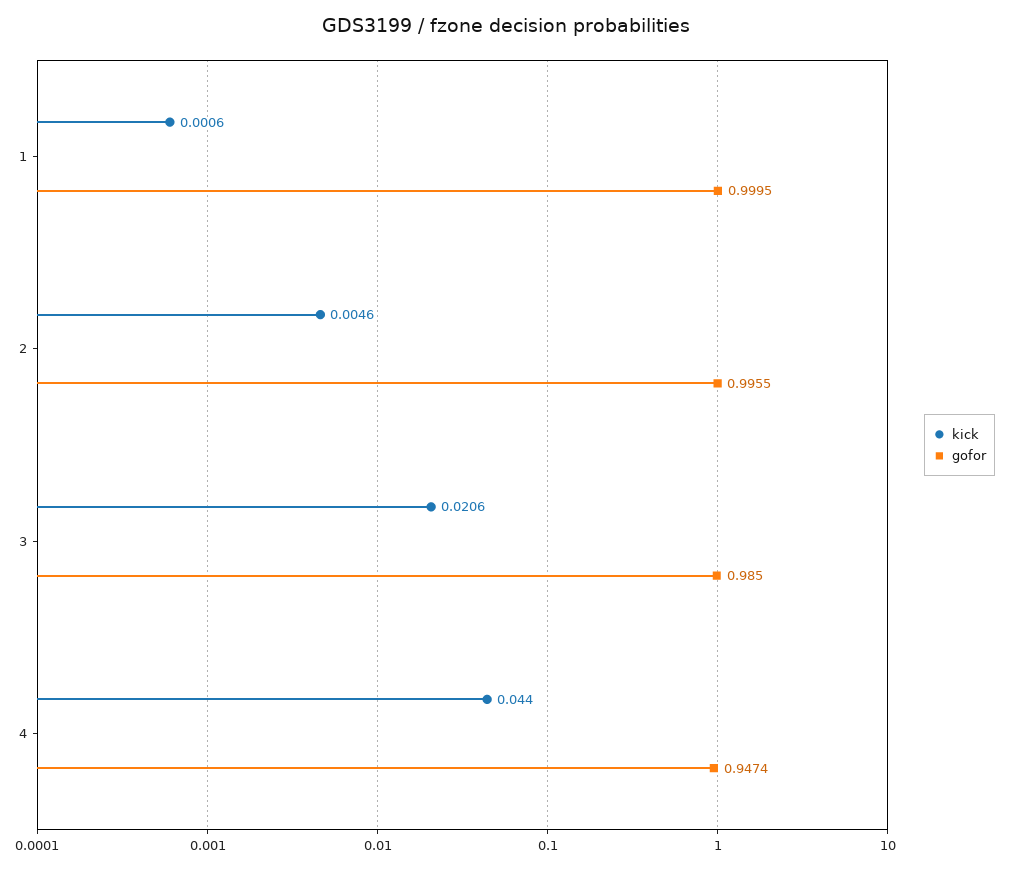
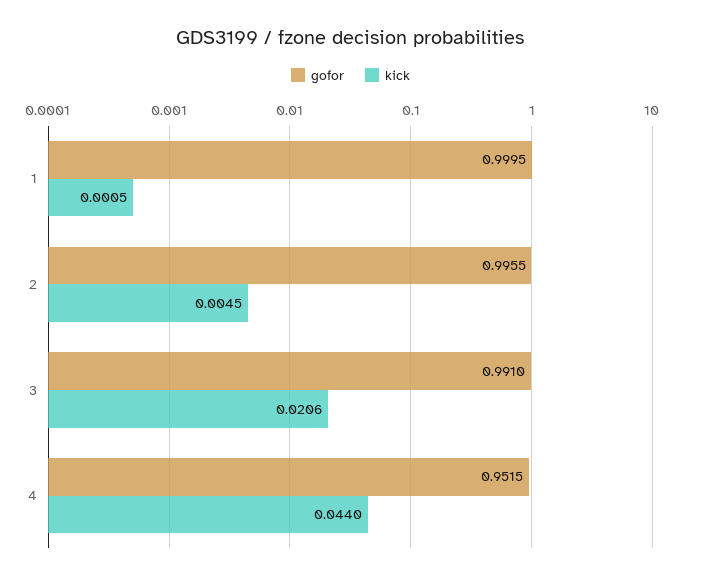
kick, 1: 0.0006 -> 0.0005
kick, 2: 0.0046 -> 0.0045
gofor, 3: 0.985 -> 0.991
gofor, 4: 0.9474 -> 0.9515

